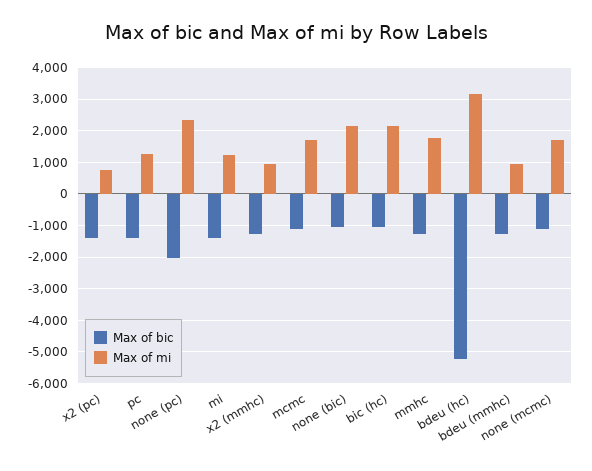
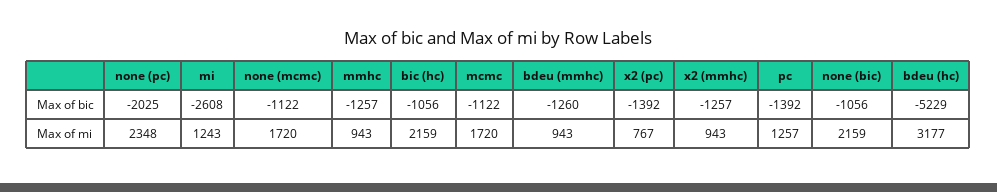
Max of bic, mi: -1400 -> -2608
Max of mi, mmhc: 1800 -> 943

